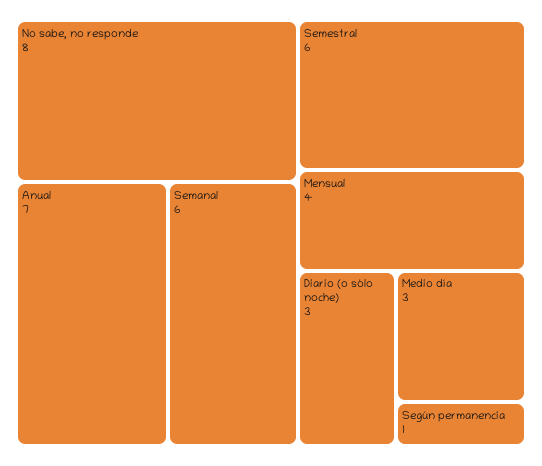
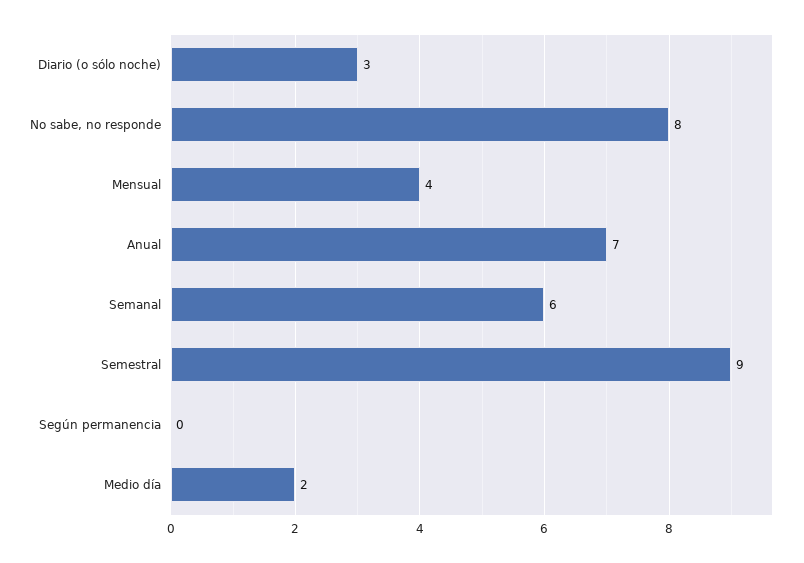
Semestral: 6 -> 9
Medio día: 3 -> 2
Según permanencia: 1 -> 0

